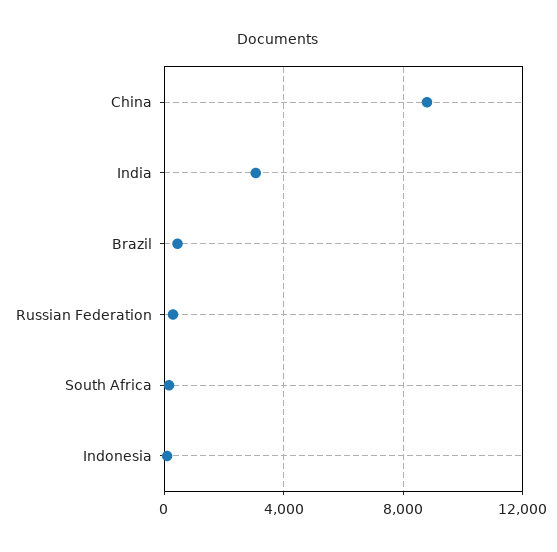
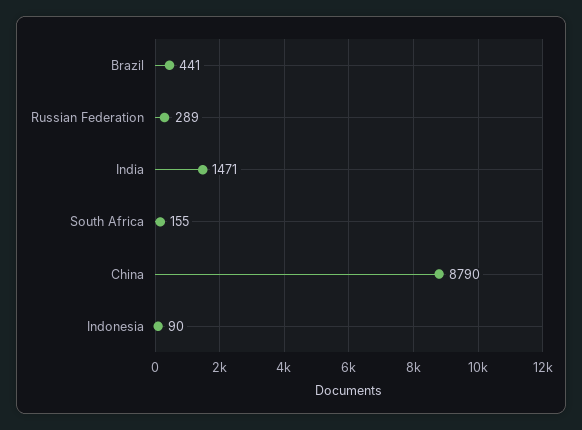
India: 3000 -> 1471

